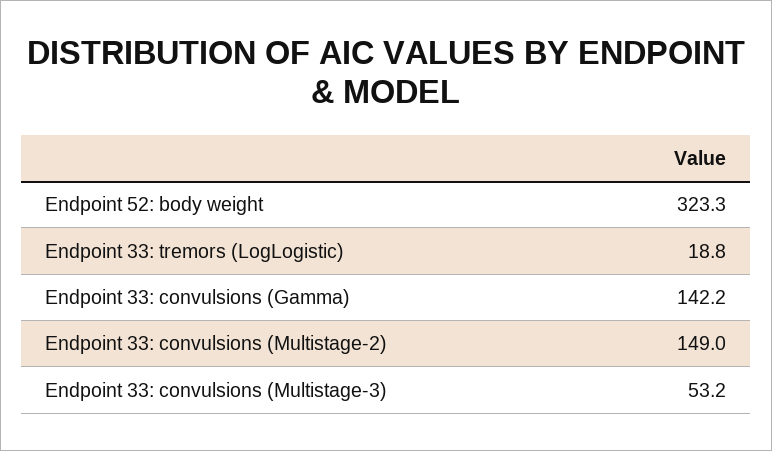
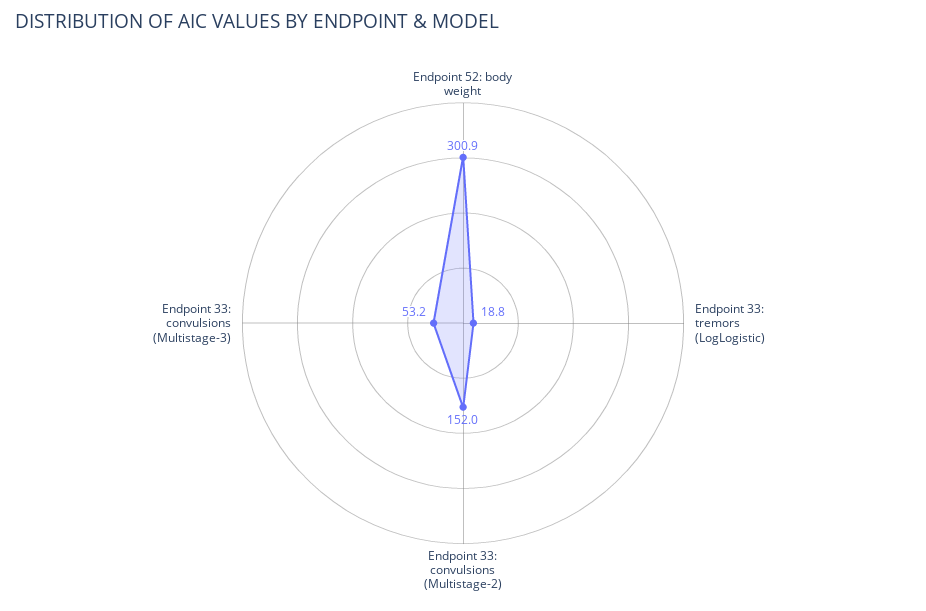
Endpoint 52: body weight: 323.3 -> 300.9
Endpoint 33: convulsions (Gamma): 142.2 -> none
Endpoint 33: convulsions (Multistage-2): 149 -> 152

